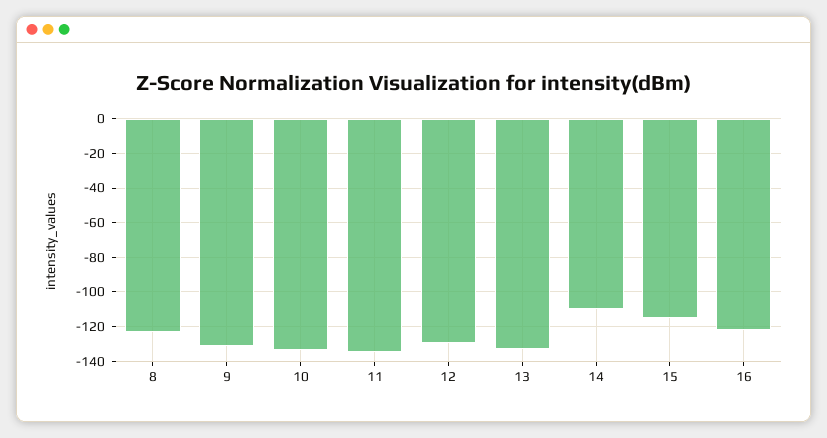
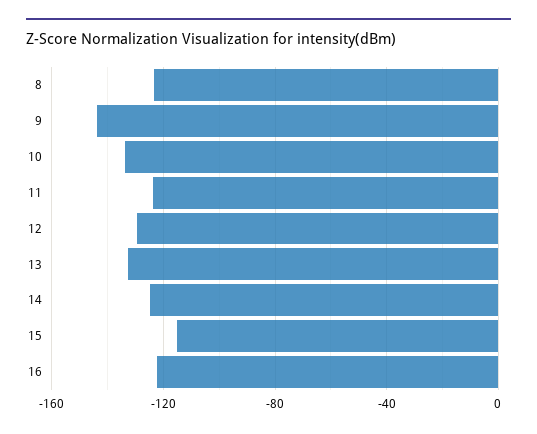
9: -130 -> -145
11: -135 -> -125
14: -110 -> -125

